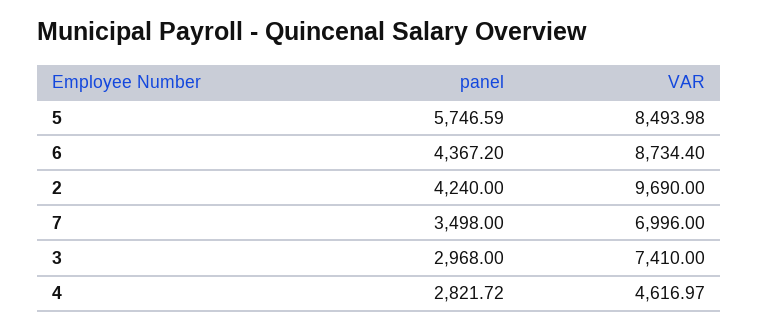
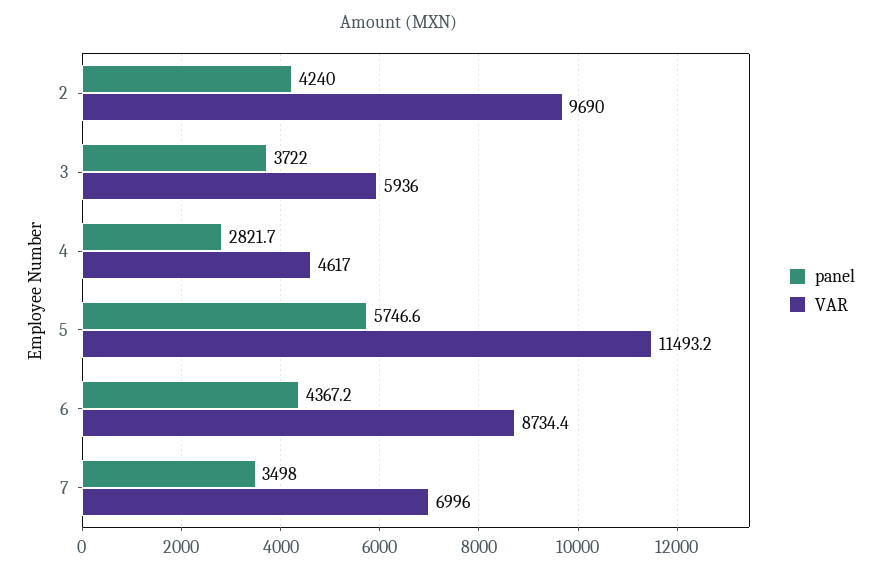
VAR, 5: 8493.98 -> 11493.2
panel, 3: 2968 -> 3722
VAR, 3: 7410 -> 5936

